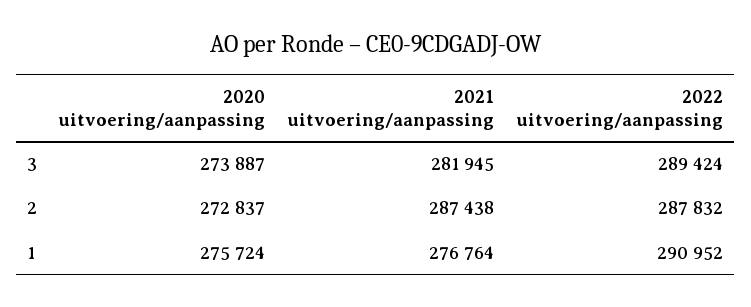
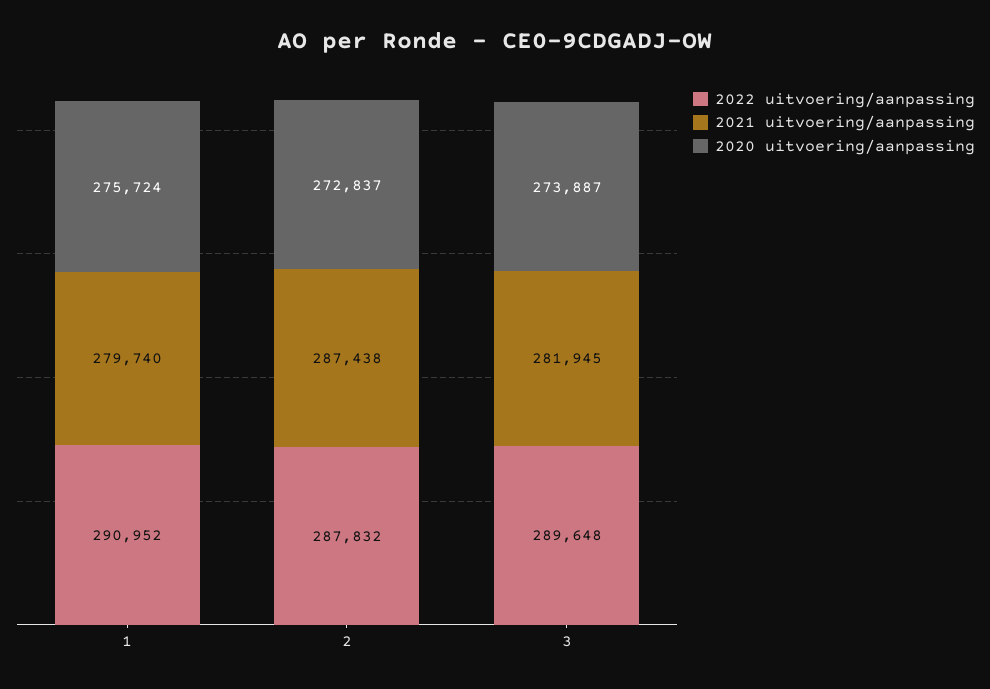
2022 uitvoering/aanpassing, 3: 289424 -> 289648
2021 uitvoering/aanpassing, 1: 276764 -> 279740

